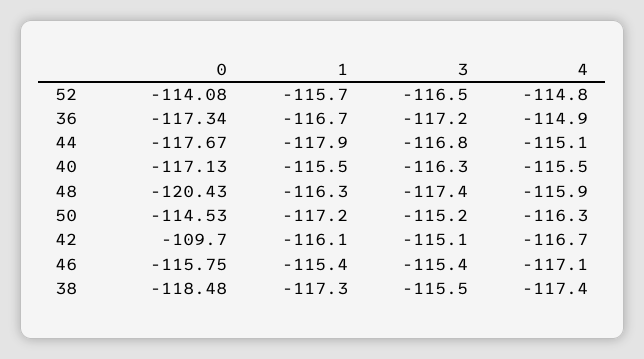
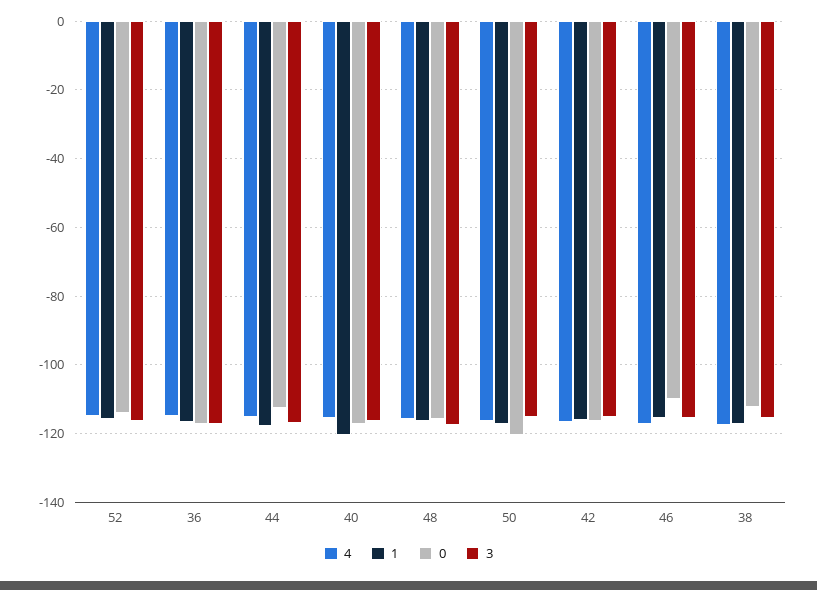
0, 44: -117.67 -> -112
1, 40: -115.5 -> -120
0, 48: -120.43 -> -116
0, 50: -114.53 -> -120
0, 42: -109.7 -> -116
0, 46: -115.75 -> -110
0, 38: -118.48 -> -112

